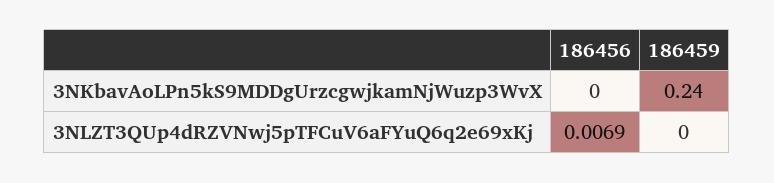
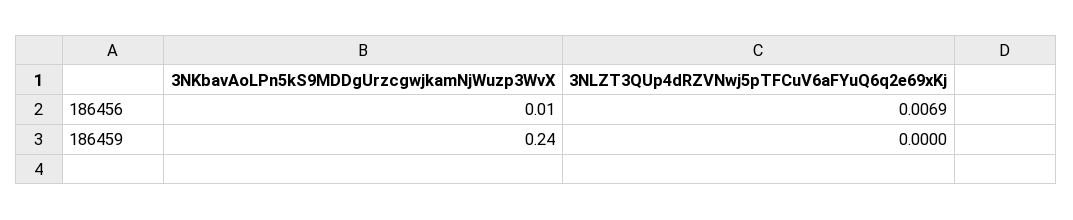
186456, 3NKbavAoLPn5kS9MDDgUrzcgwjkamNjWuzp3WvX: 0 -> 0.01

